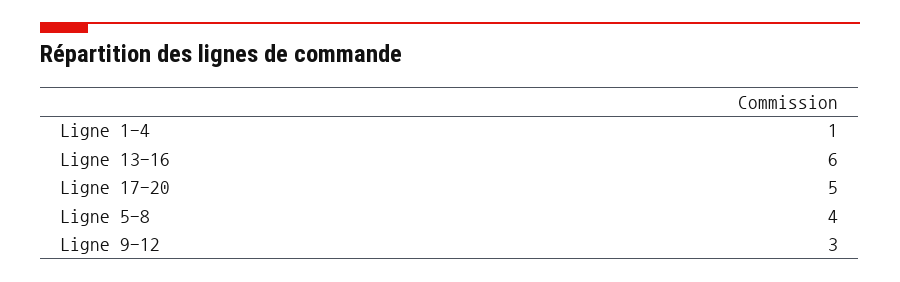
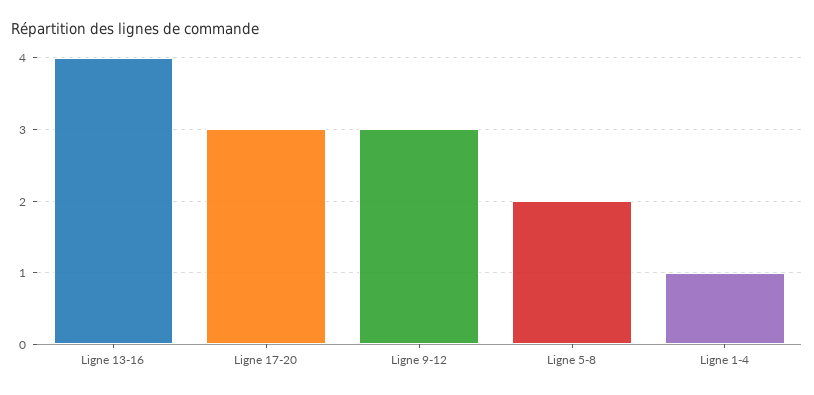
Ligne 13-16: 6 -> 4
Ligne 17-20: 5 -> 3
Ligne 5-8: 4 -> 2

